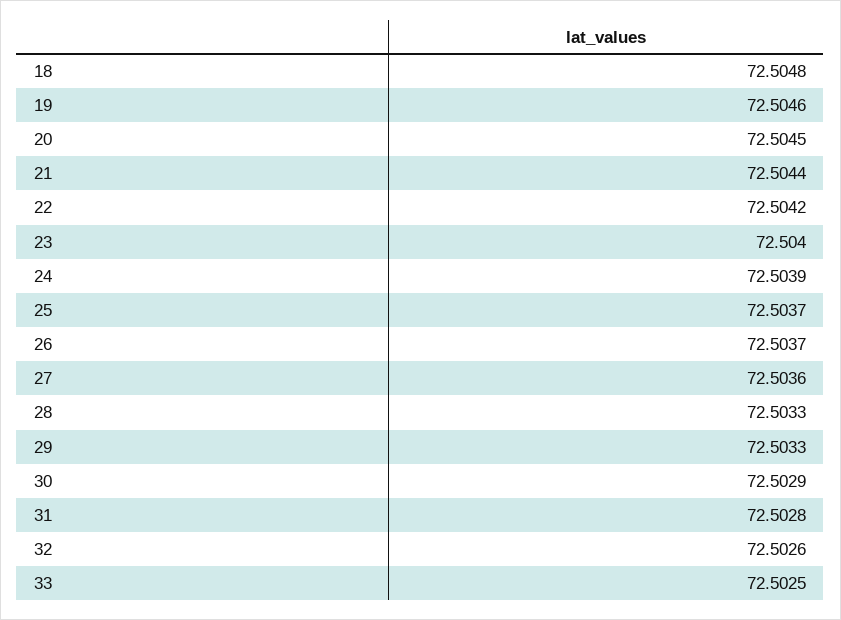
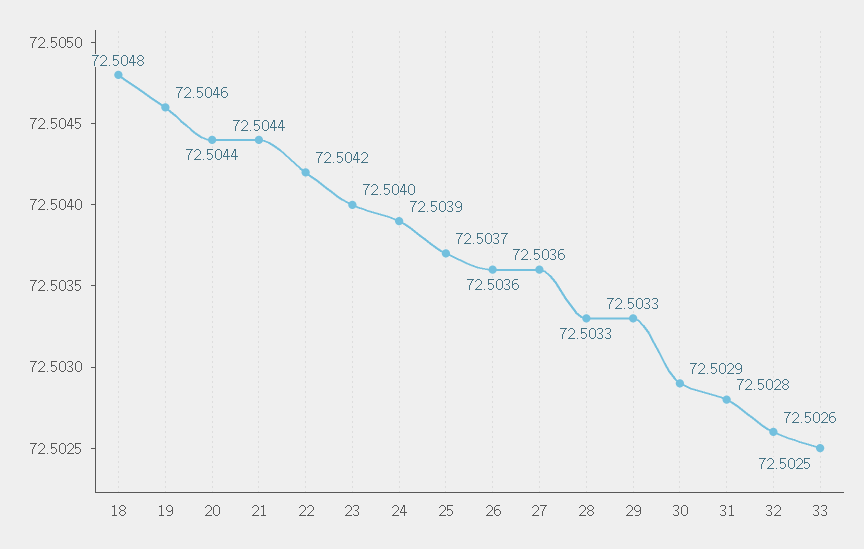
20: 72.5045 -> 72.5044
26: 72.5037 -> 72.5036

